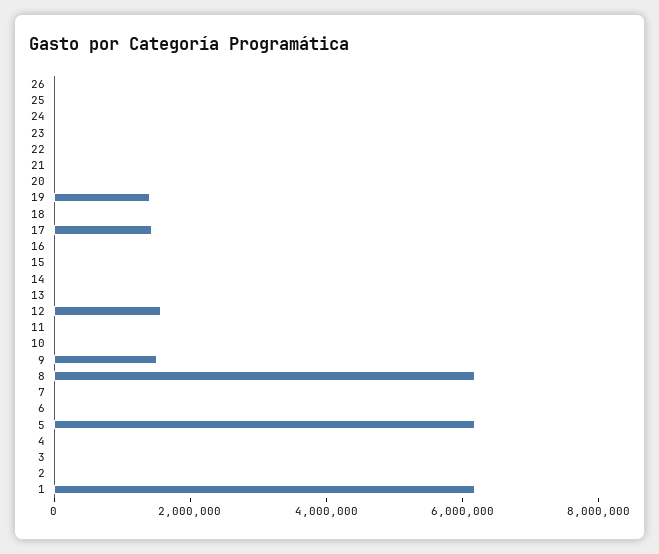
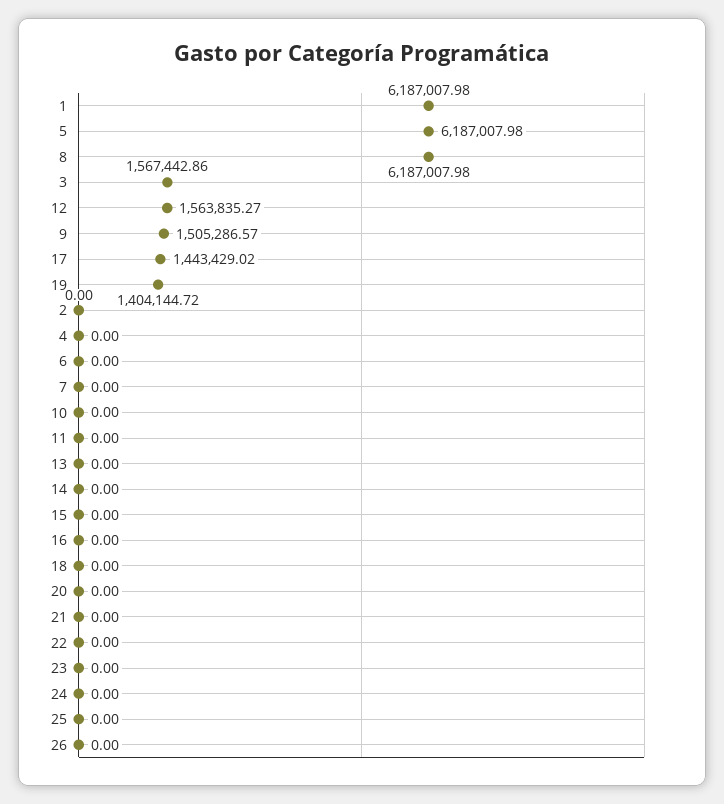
3: 0 -> 1567442.86

